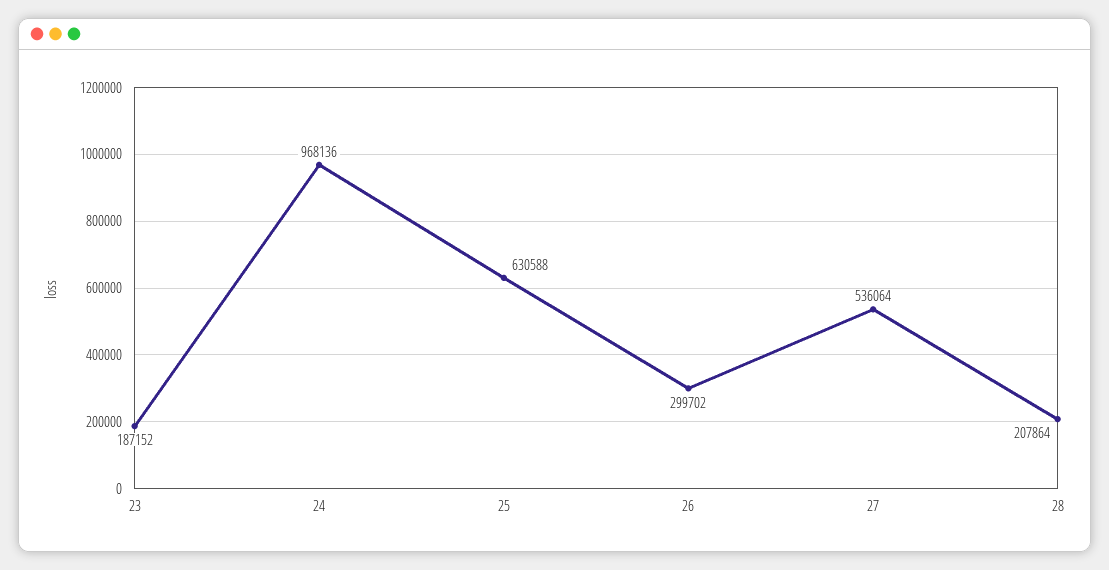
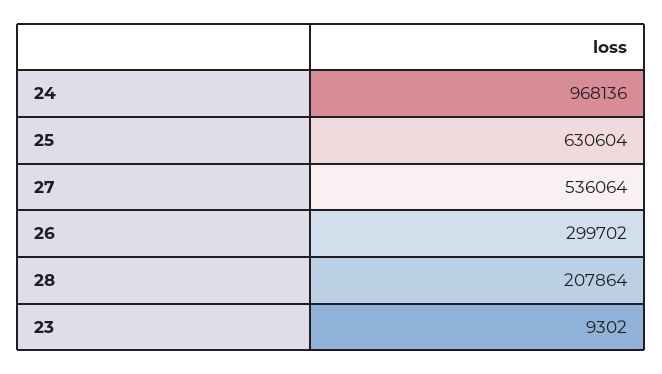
23: 187152 -> 9302
25: 630588 -> 630604

